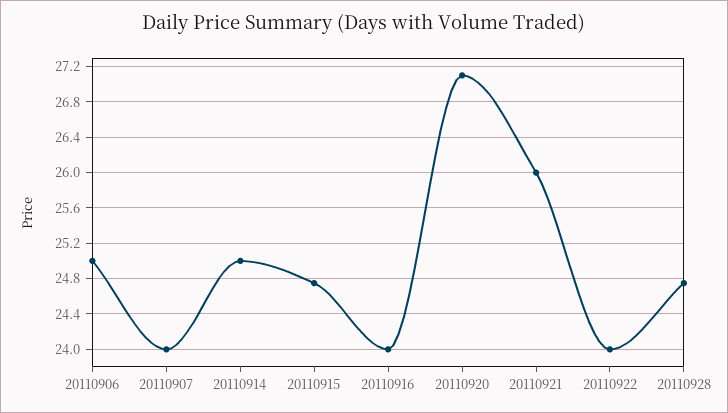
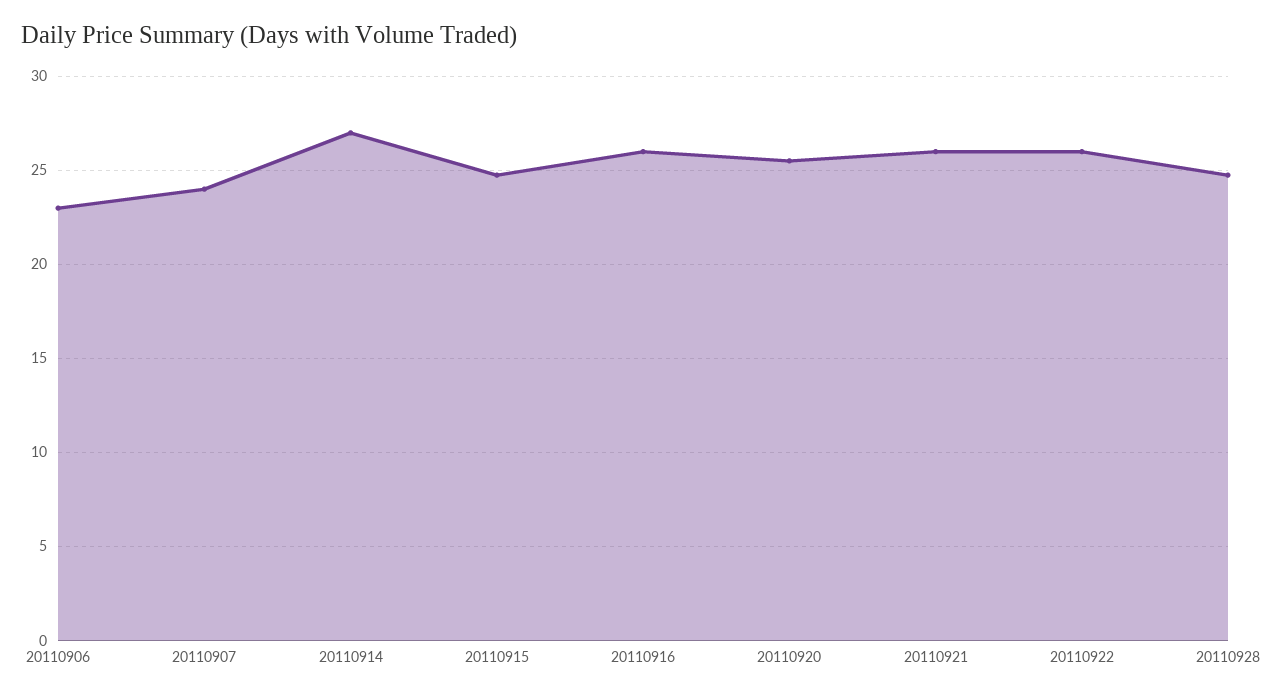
20110906: 25 -> 23
20110914: 25 -> 27
20110916: 24 -> 26
20110920: 27.1 -> 25.5
20110922: 24 -> 26

